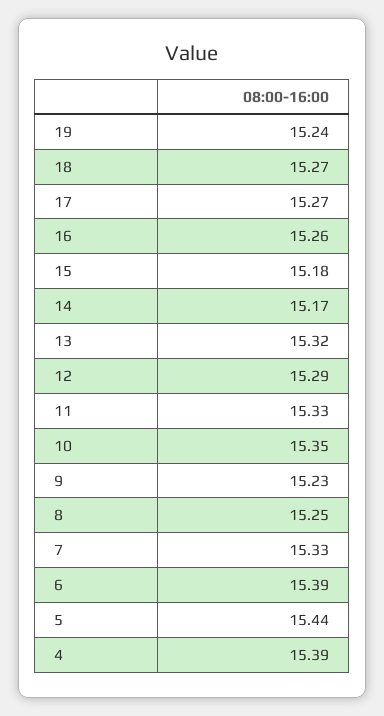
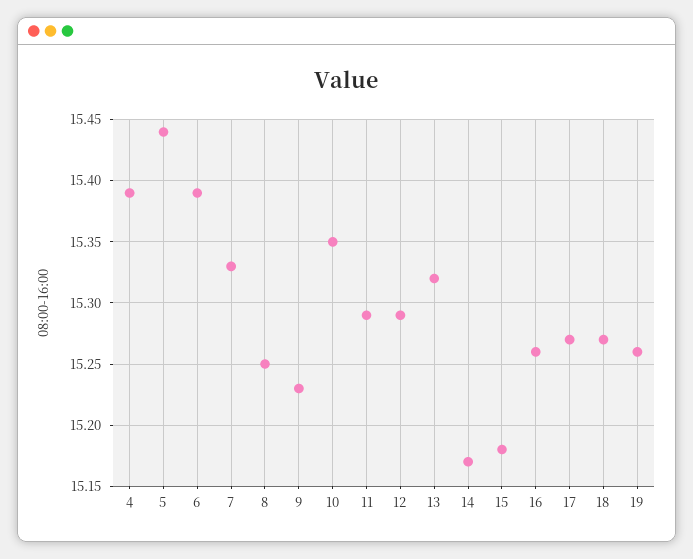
19: 15.24 -> 15.26
11: 15.33 -> 15.29

